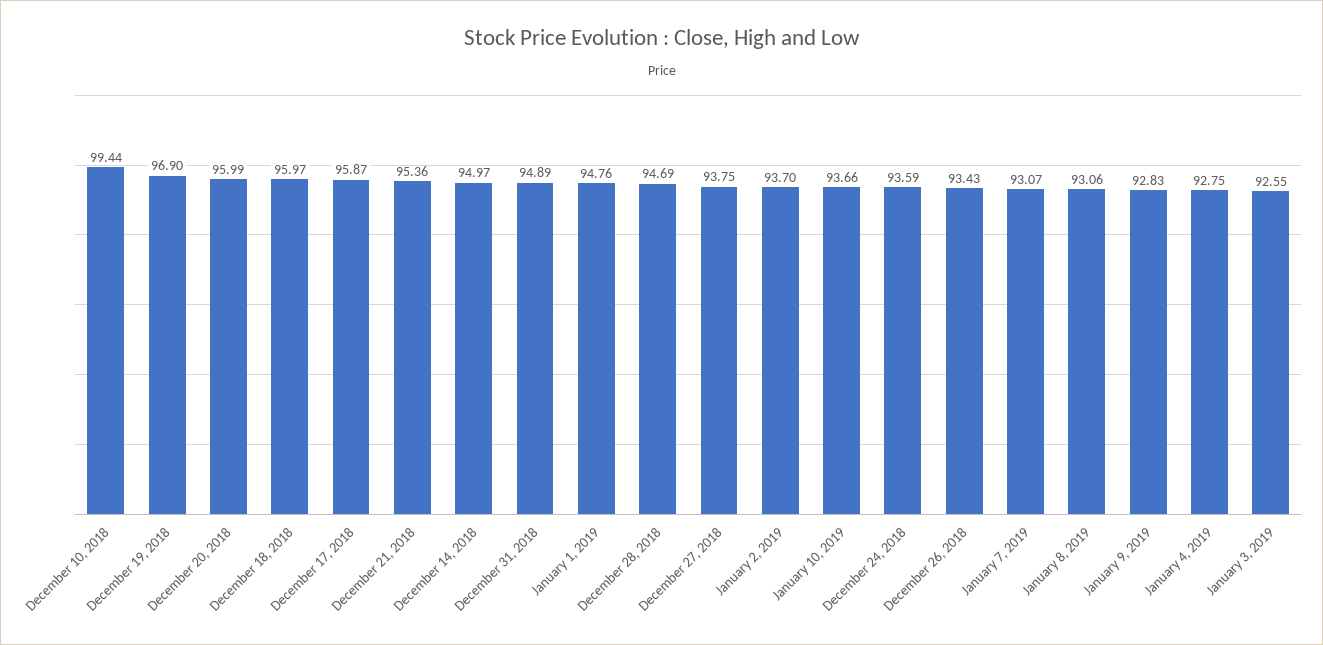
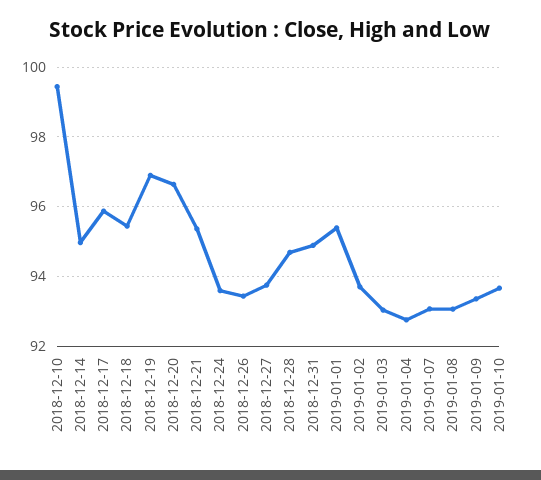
December 20, 2018: 95.99 -> 96.6
December 18, 2018: 95.97 -> 95.4
January 1, 2019: 94.76 -> 95.4
January 9, 2019: 92.83 -> 93.4
January 3, 2019: 92.55 -> 93

